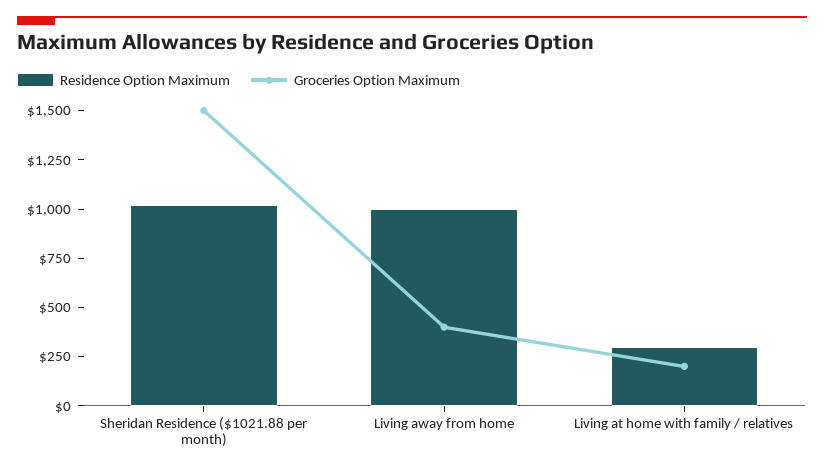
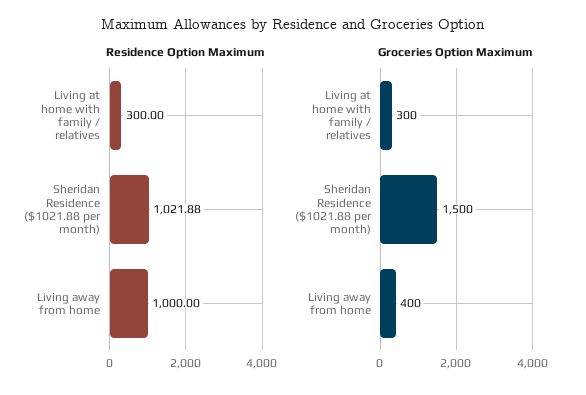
Groceries Option Maximum, Living at home with family / relatives: 200 -> 300

